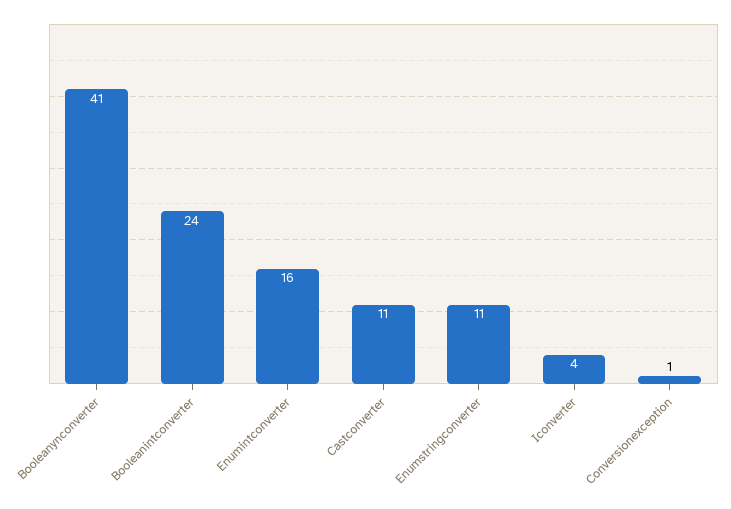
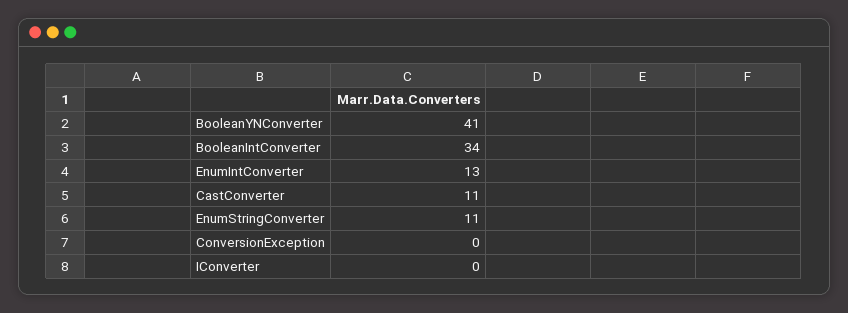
Booleanintconverter: 24 -> 34
Enumintconverter: 16 -> 13
Iconverter: 4 -> 0
Conversionexception: 1 -> 0

